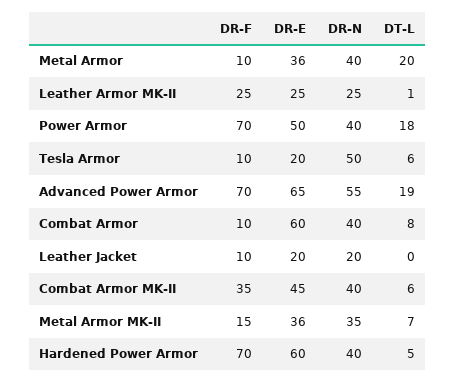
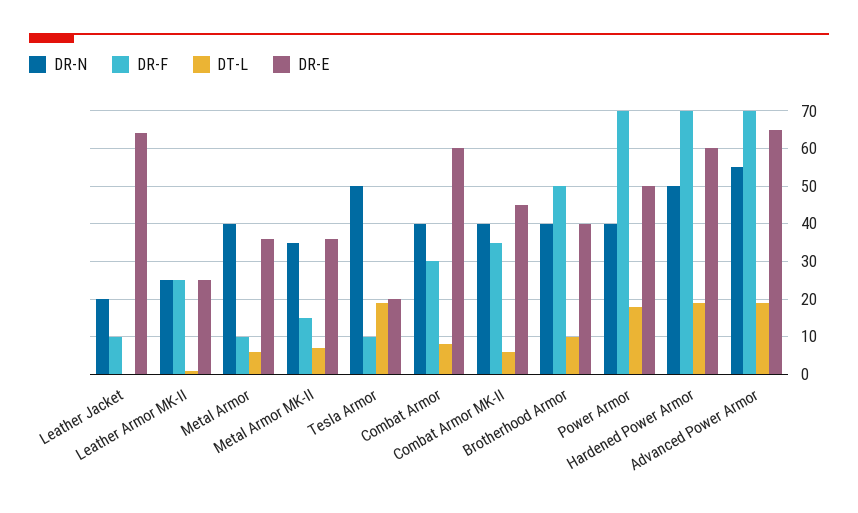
DT-L, Metal Armor: 20 -> 5
DT-L, Tesla Armor: 6 -> 20
DR-F, Combat Armor: 10 -> 30
DR-E, Leather Jacket: 20 -> 65
DR-N, Hardened Power Armor: 40 -> 50
DT-L, Hardened Power Armor: 5 -> 20
DR-N, Brotherhood Armor: none -> 40
DR-F, Brotherhood Armor: none -> 50
DT-L, Brotherhood Armor: none -> 10
DR-E, Brotherhood Armor: none -> 40

